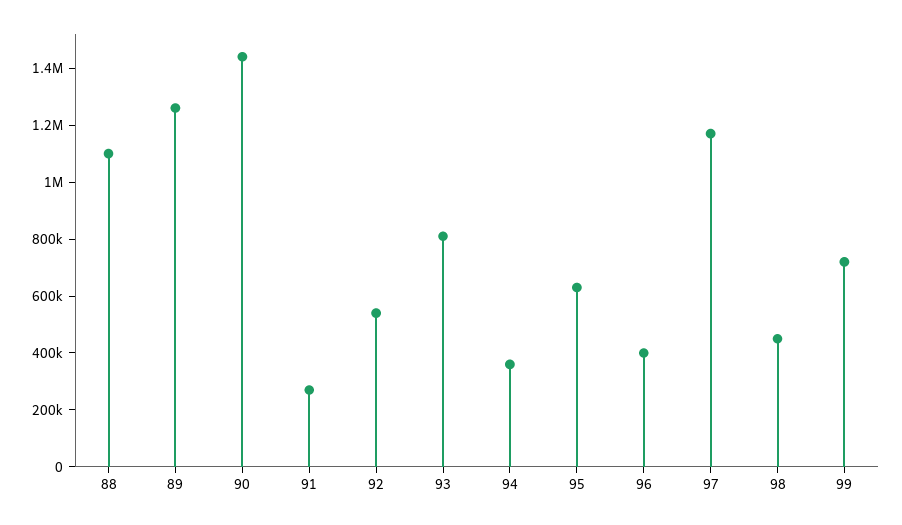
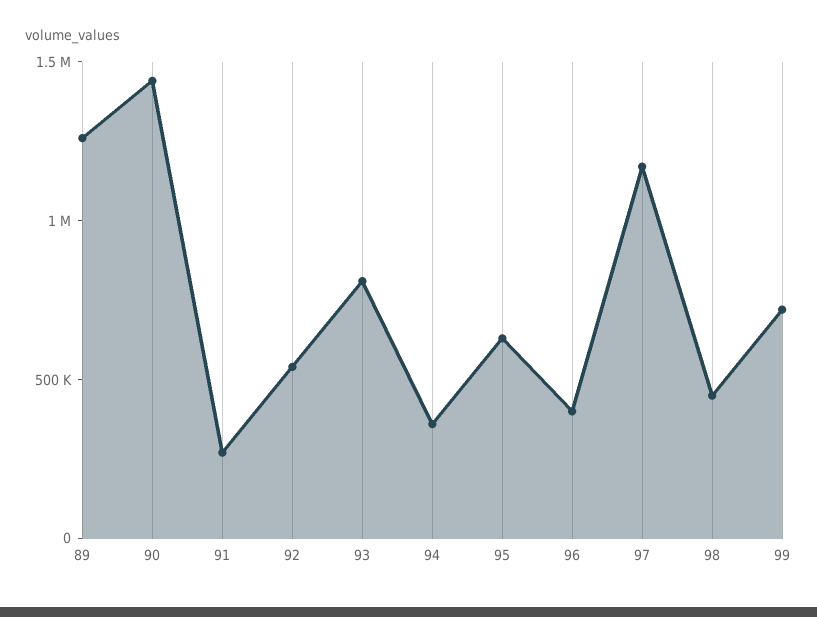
88: 1100000 -> none

